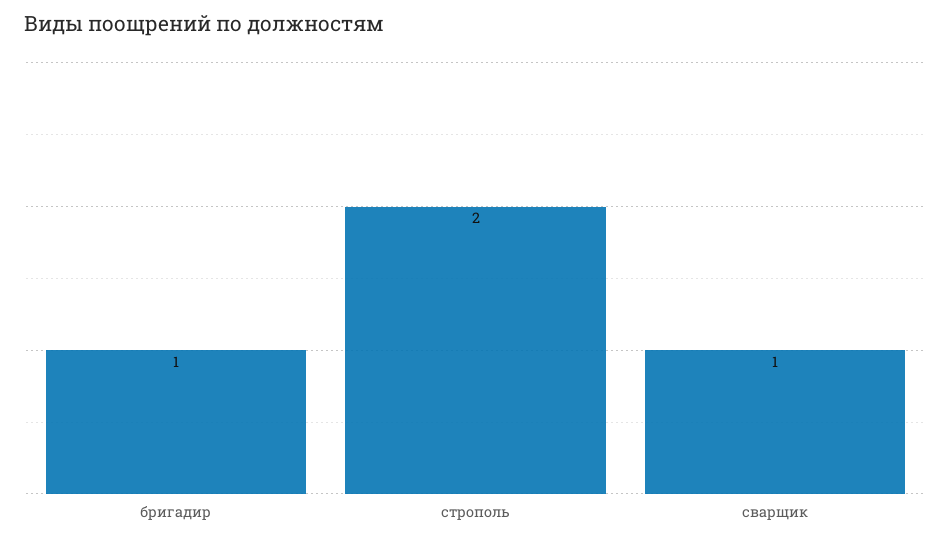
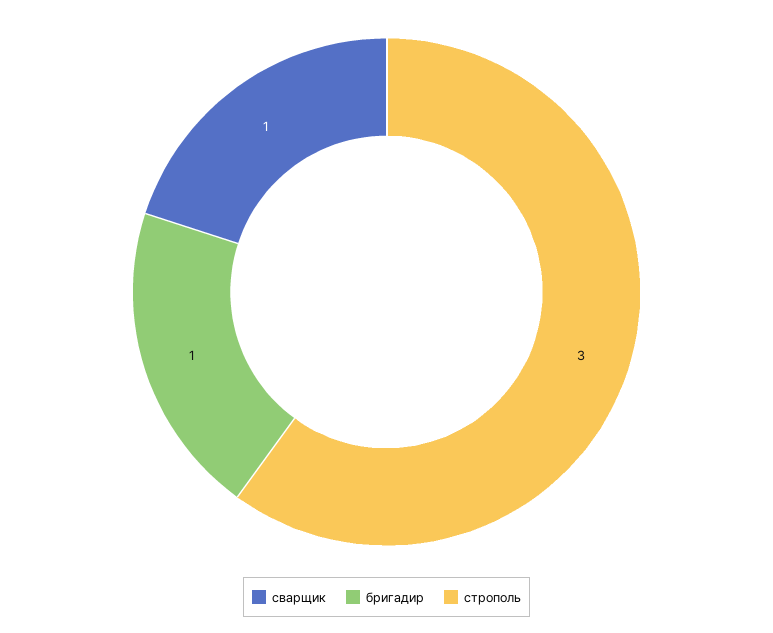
строполь: 2 -> 3

